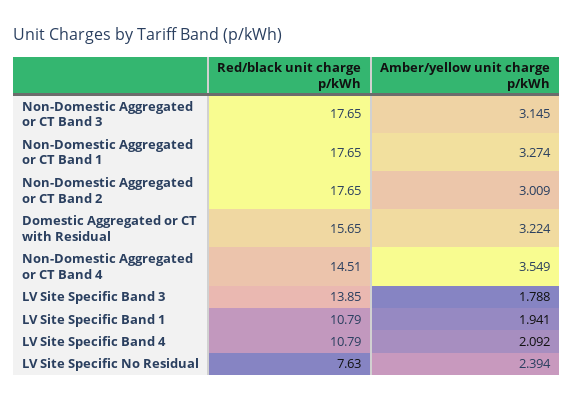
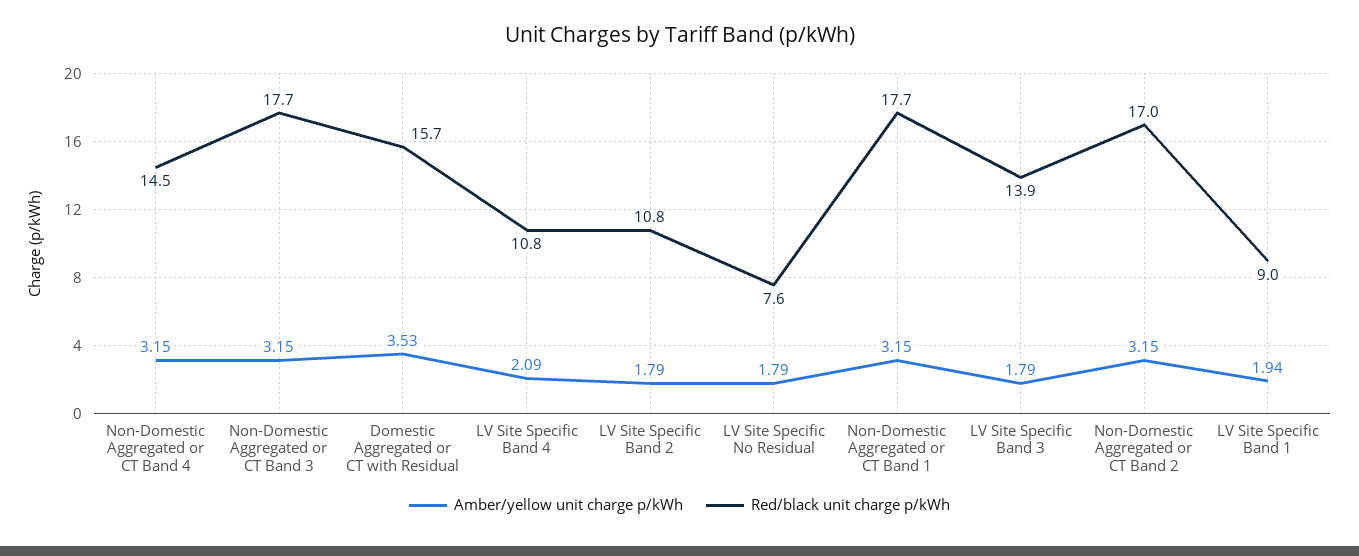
Amber/yellow unit charge p/kWh, Non-Domestic Aggregated or CT Band 1: 3.274 -> 3.15
Red/black unit charge p/kWh, Non-Domestic Aggregated or CT Band 2: 17.65 -> 17
Amber/yellow unit charge p/kWh, Non-Domestic Aggregated or CT Band 2: 3.009 -> 3.15
Amber/yellow unit charge p/kWh, Domestic Aggregated or CT with Residual: 3.224 -> 3.53
Amber/yellow unit charge p/kWh, Non-Domestic Aggregated or CT Band 4: 3.549 -> 3.15
Red/black unit charge p/kWh, LV Site Specific Band 1: 10.79 -> 9
Amber/yellow unit charge p/kWh, LV Site Specific No Residual: 2.394 -> 1.79
Amber/yellow unit charge p/kWh, LV Site Specific Band 2: none -> 1.79
Red/black unit charge p/kWh, LV Site Specific Band 2: none -> 10.8

